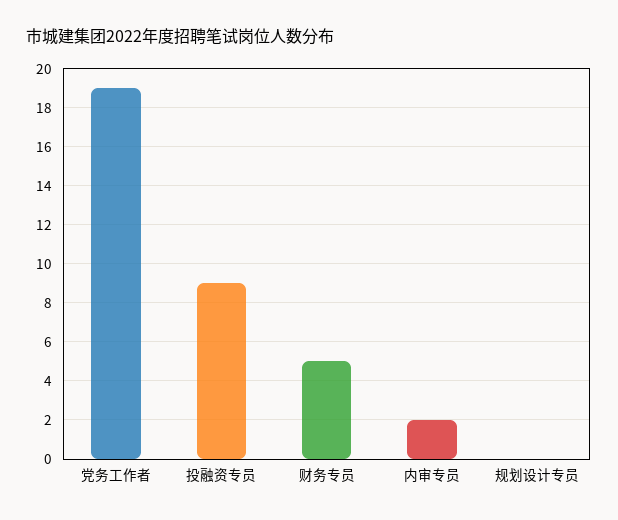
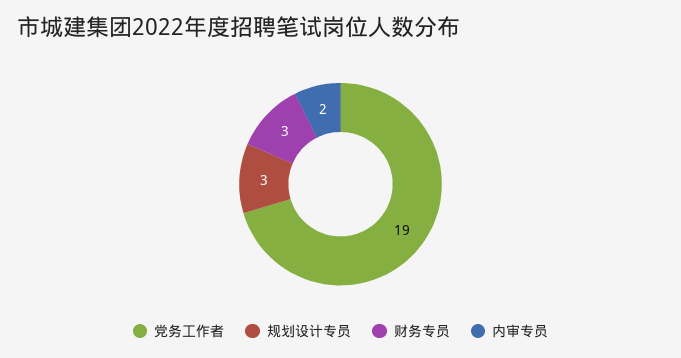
投融资专员: 9 -> none
财务专员: 5 -> 3
规划设计专员: 0 -> 3

